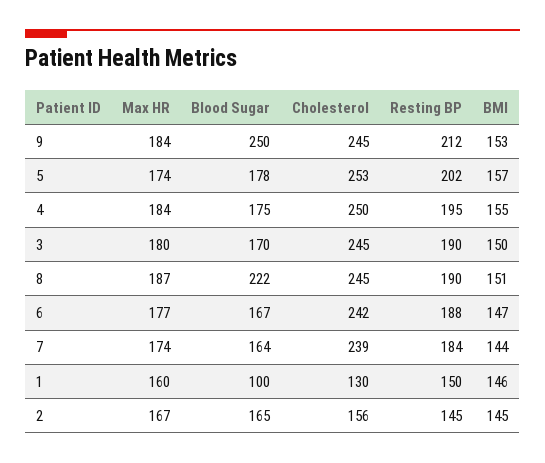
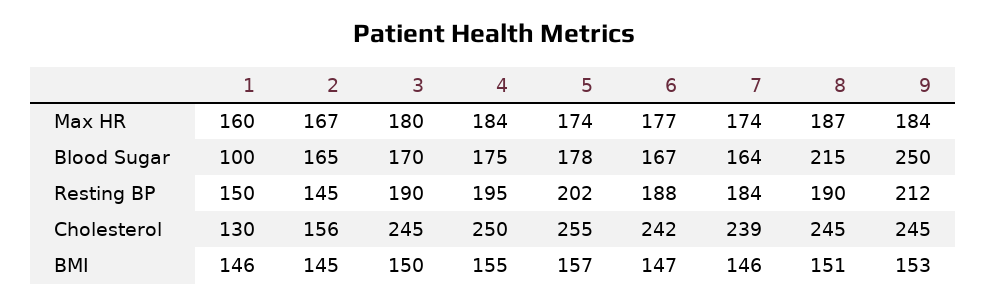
Cholesterol, 5: 253 -> 255
Blood Sugar, 8: 222 -> 215
BMI, 7: 144 -> 146

